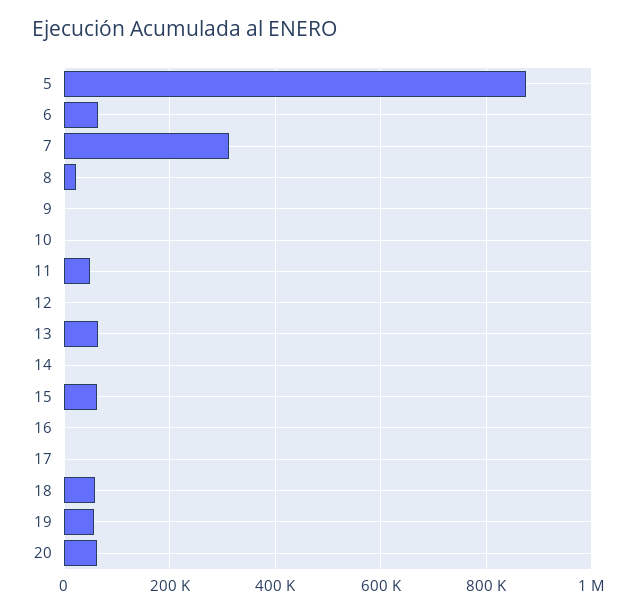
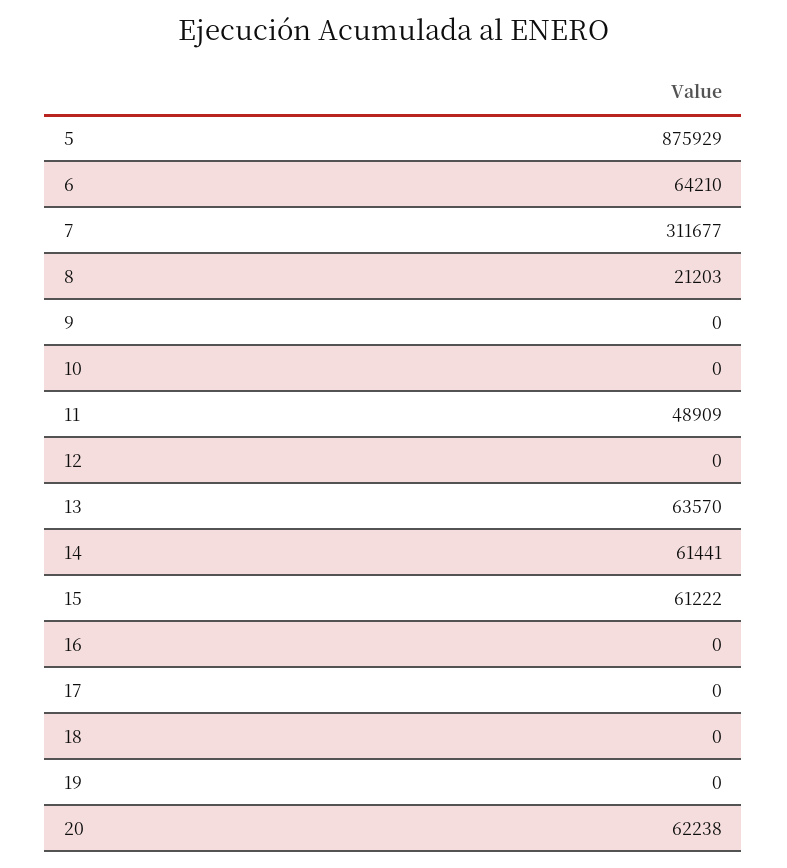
14: 0 -> 61441
18: 60000 -> 0
19: 60000 -> 0

